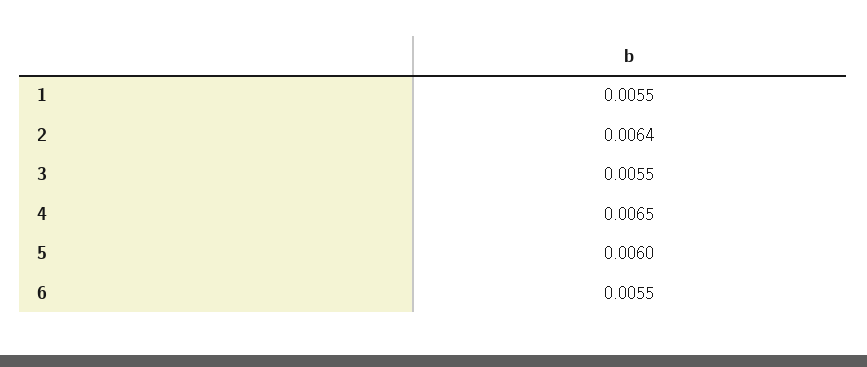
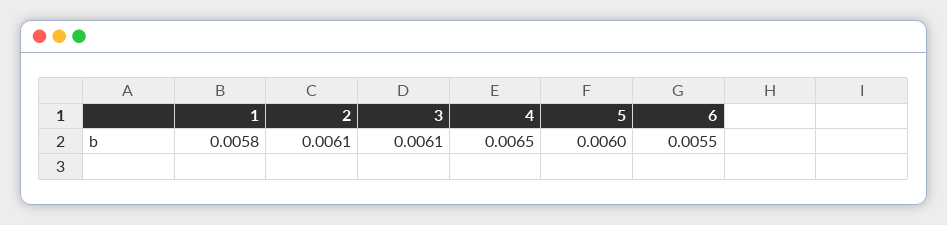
1: 0.0055 -> 0.0058
2: 0.0064 -> 0.0061
3: 0.0055 -> 0.0061

